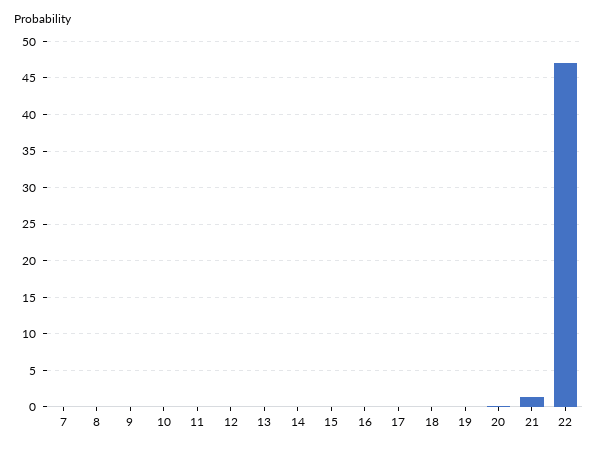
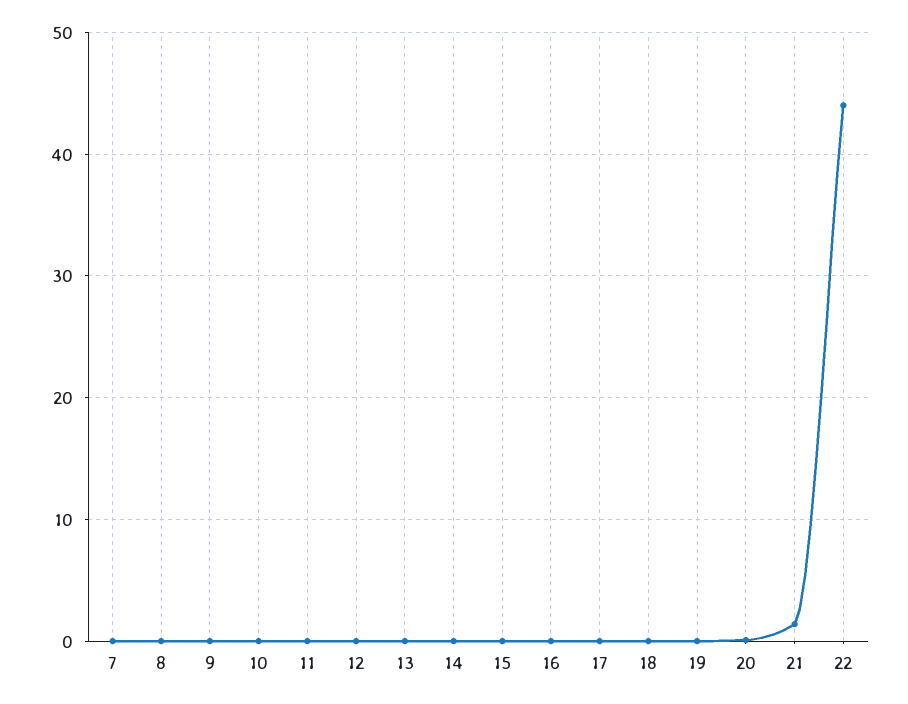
22: 47 -> 44

